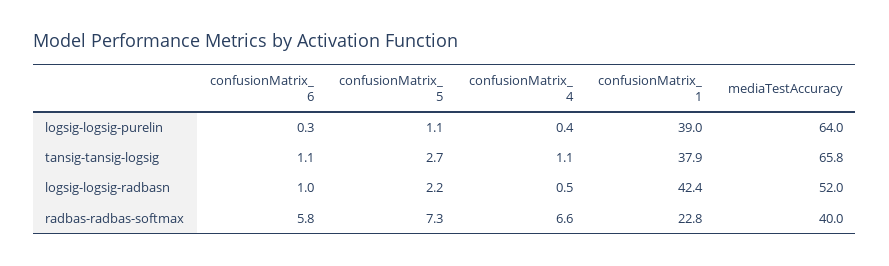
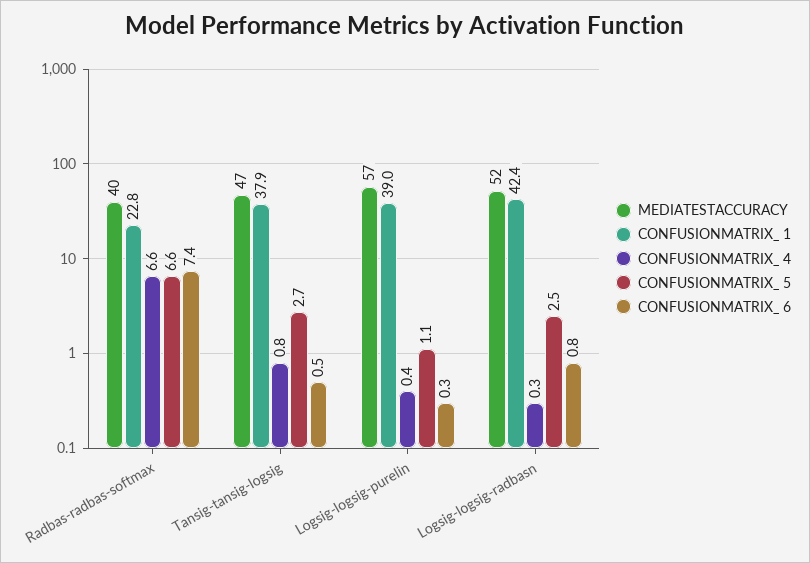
mediaTestAccuracy, logsig-logsig-purelin: 64 -> 57
confusionMatrix_ 6, tansig-tansig-logsig: 1.1 -> 0.5
confusionMatrix_ 4, tansig-tansig-logsig: 1.1 -> 0.8
mediaTestAccuracy, tansig-tansig-logsig: 65.8 -> 47
confusionMatrix_ 6, logsig-logsig-radbasn: 1 -> 0.8
confusionMatrix_ 5, logsig-logsig-radbasn: 2.2 -> 2.5
confusionMatrix_ 4, logsig-logsig-radbasn: 0.5 -> 0.3
confusionMatrix_ 6, radbas-radbas-softmax: 5.8 -> 7.4
confusionMatrix_ 5, radbas-radbas-softmax: 7.3 -> 6.6

